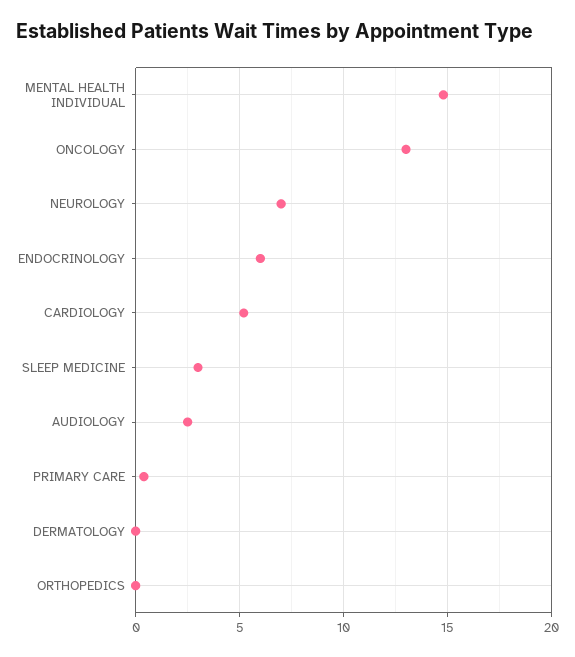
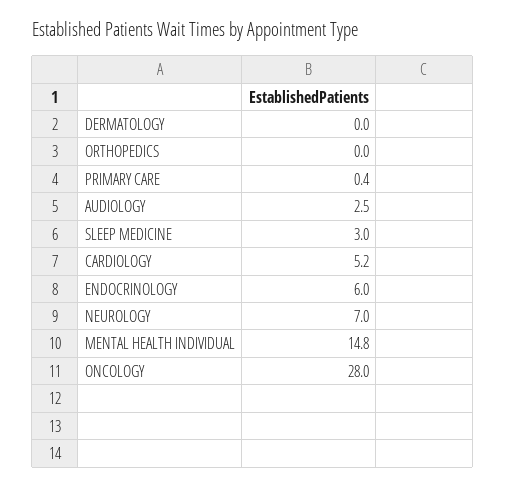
ONCOLOGY: 13 -> 28

